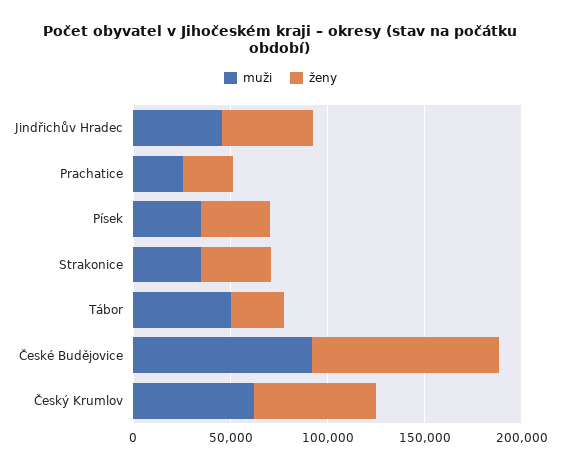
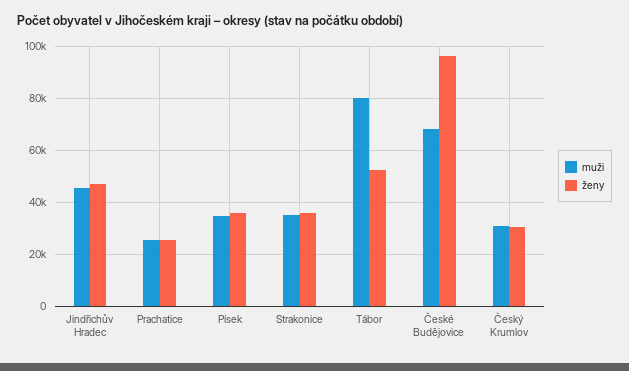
muži, Tábor: 50000 -> 80000
ženy, Tábor: 30000 -> 52500
muži, České Budějovice: 90000 -> 67500
muži, Český Krumlov: 60000 -> 30000
ženy, Český Krumlov: 60000 -> 30000

